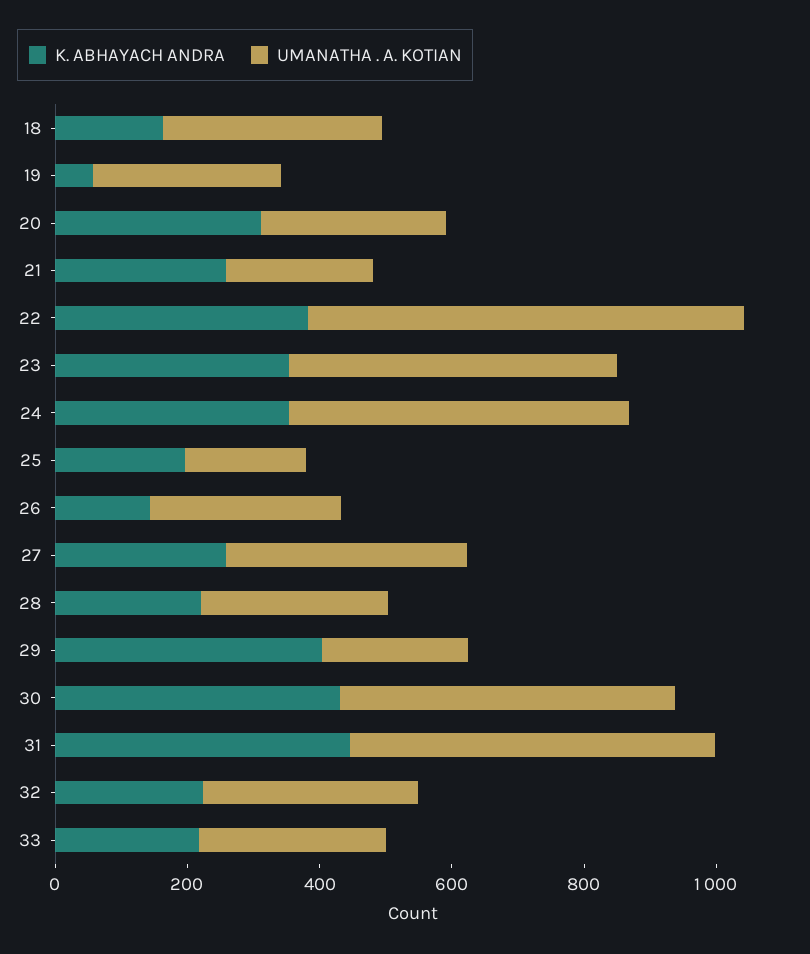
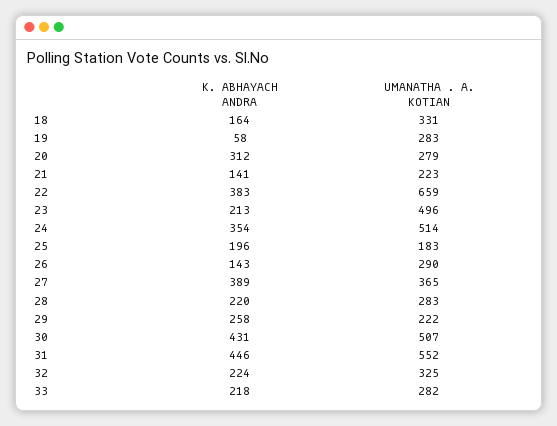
K. ABHAYACH ANDRA, 21: 250 -> 141
K. ABHAYACH ANDRA, 23: 350 -> 213
K. ABHAYACH ANDRA, 27: 250 -> 389
K. ABHAYACH ANDRA, 29: 400 -> 258

